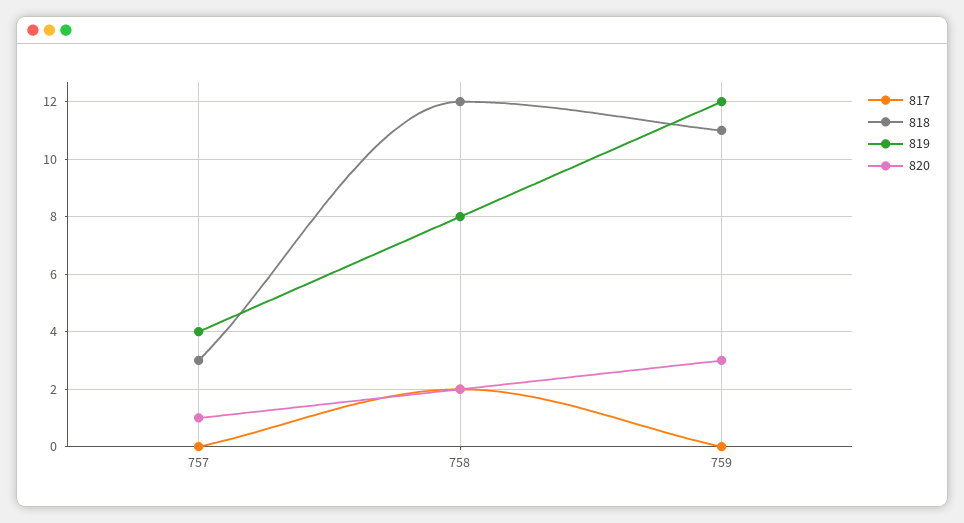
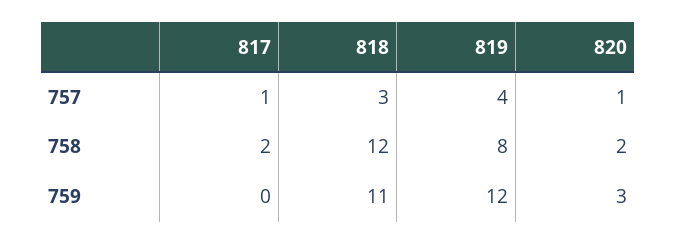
817, 757: 0 -> 1

